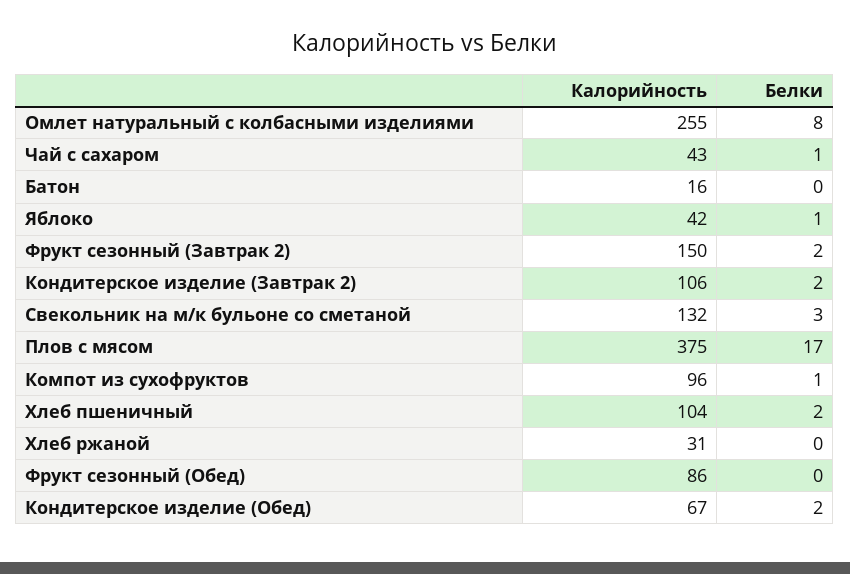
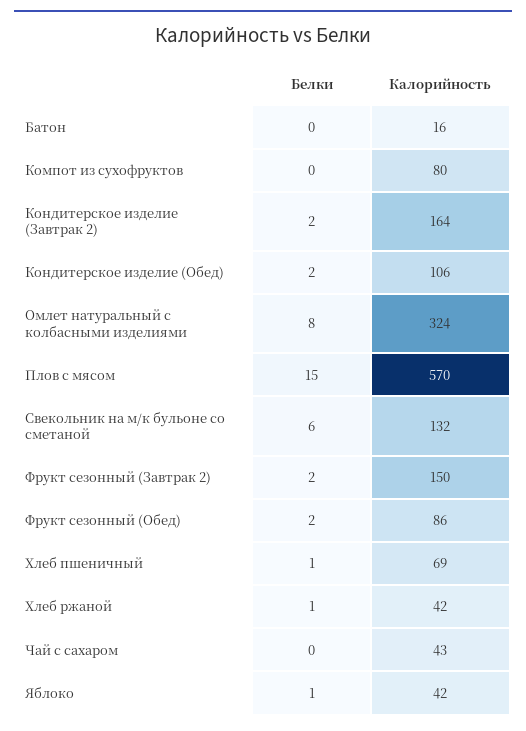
Калорийность, Омлет натуральный с колбасными изделиями: 255 -> 324
Белки, Чай с сахаром: 1 -> 0
Калорийность, Кондитерское изделие (Завтрак 2): 106 -> 164
Белки, Свекольник на м/к бульоне со сметаной: 3 -> 6
Калорийность, Плов с мясом: 375 -> 570
Белки, Плов с мясом: 17 -> 15
Калорийность, Компот из сухофруктов: 96 -> 80
Белки, Компот из сухофруктов: 1 -> 0
Калорийность, Хлеб пшеничный: 104 -> 69
Белки, Хлеб пшеничный: 2 -> 1
Калорийность, Хлеб ржаной: 31 -> 42
Белки, Хлеб ржаной: 0 -> 1
Белки, Фрукт сезонный (Обед): 0 -> 2
Калорийность, Кондитерское изделие (Обед): 67 -> 106

